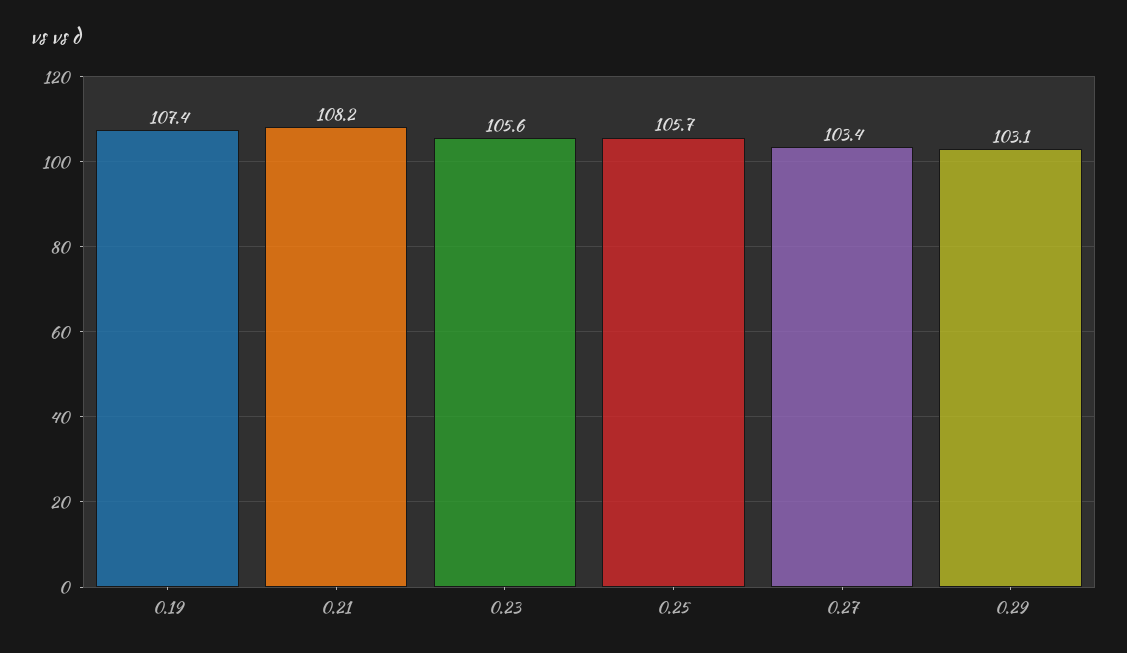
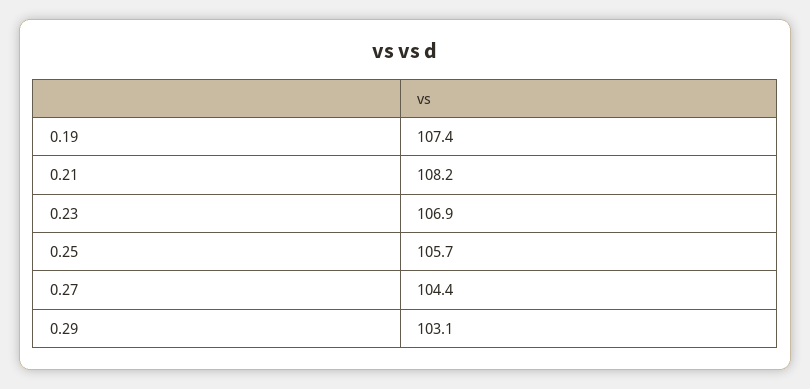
0.23: 105.6 -> 106.9
0.27: 103.4 -> 104.4

